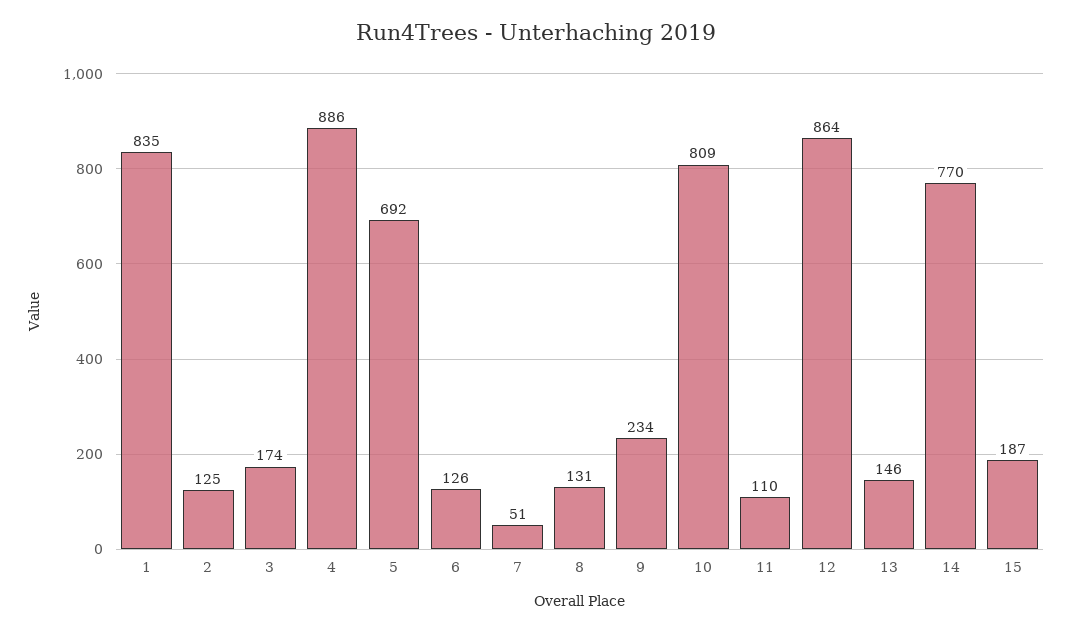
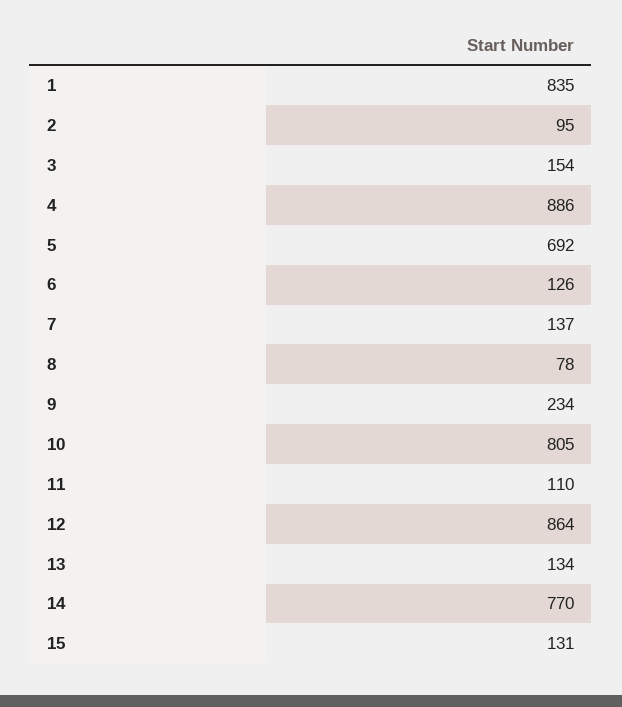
2: 125 -> 95
3: 174 -> 154
7: 51 -> 137
8: 131 -> 78
10: 809 -> 805
13: 146 -> 134
15: 187 -> 131

